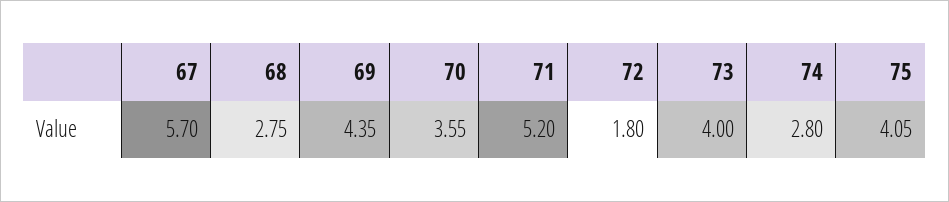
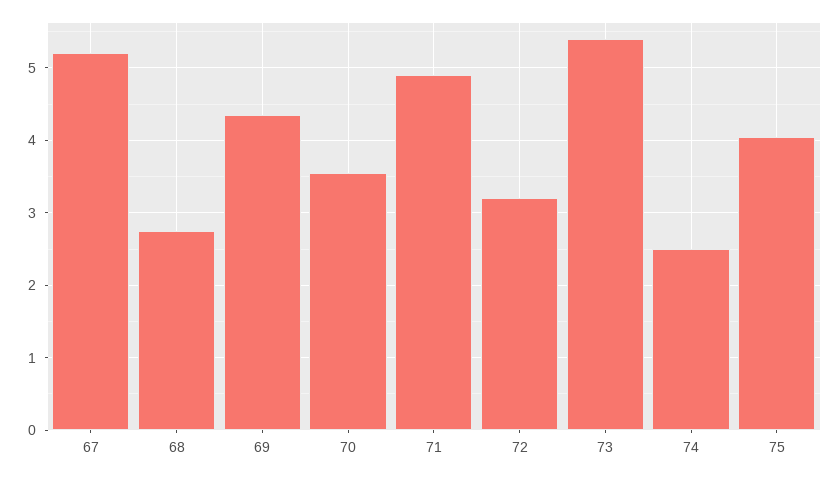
67: 5.7 -> 5.2
71: 5.2 -> 4.9
72: 1.8 -> 3.2
73: 4 -> 5.4
74: 2.8 -> 2.5

